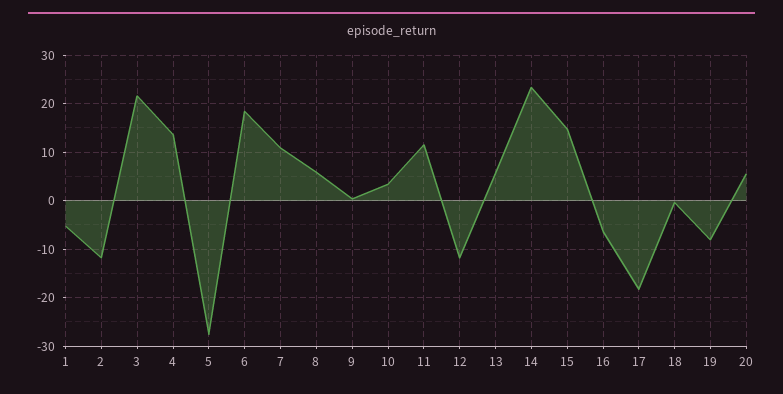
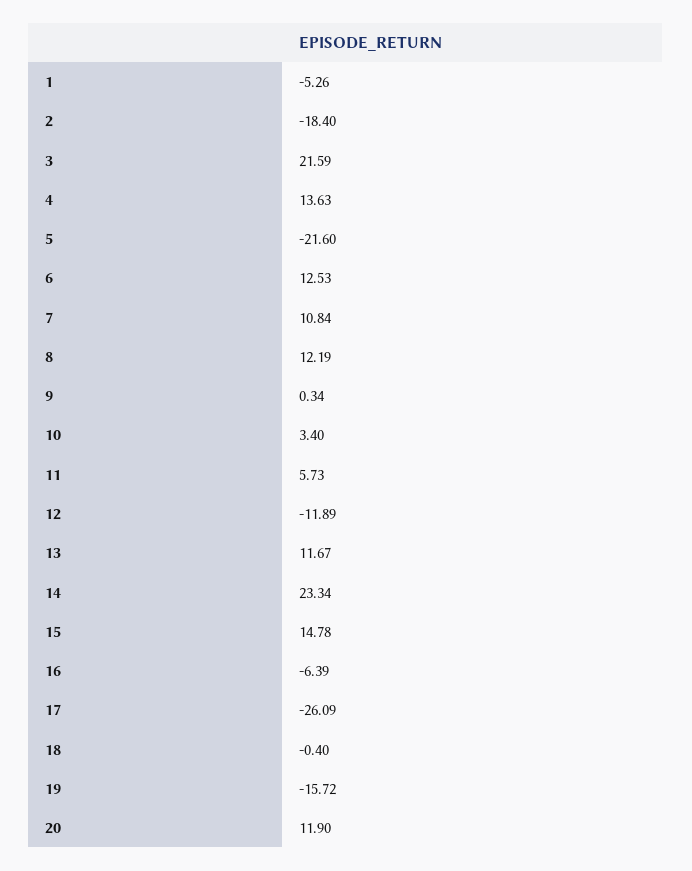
2: -12 -> -18.4
5: -28 -> -21.6
6: 18 -> 12.53
8: 6 -> 12.19
11: 12 -> 5.73
13: 6 -> 11.67
17: -18 -> -26.09
19: -8 -> -15.72
20: 6 -> 11.9

